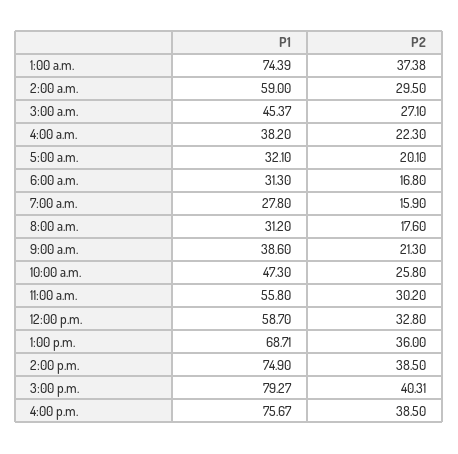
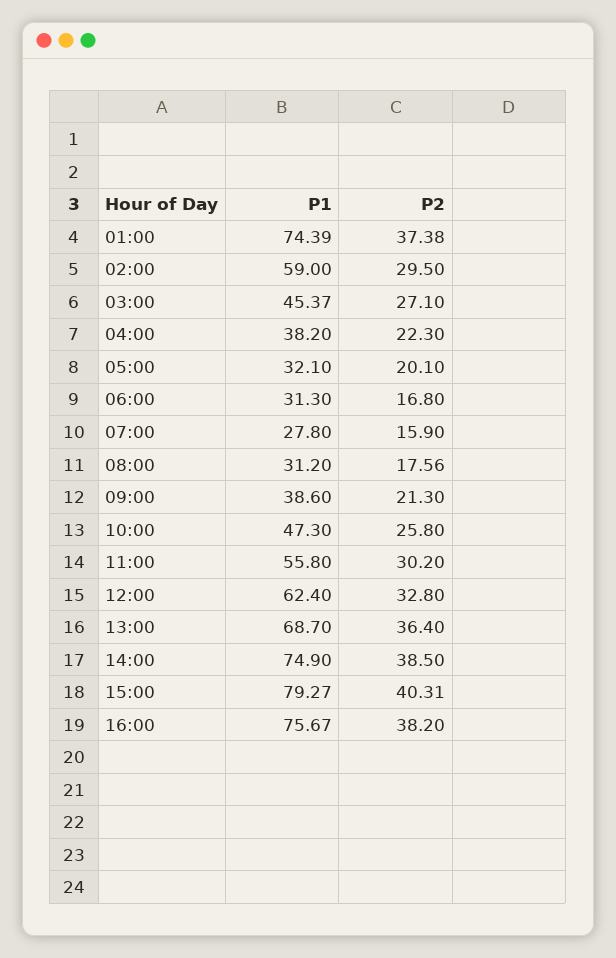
P2, 8:00 a.m.: 17.6 -> 17.56
P1, 12:00 p.m.: 58.7 -> 62.4
P1, 1:00 p.m.: 68.71 -> 68.7
P2, 1:00 p.m.: 36 -> 36.4
P2, 4:00 p.m.: 38.5 -> 38.2

